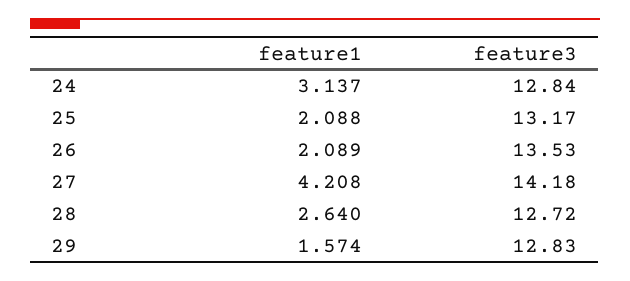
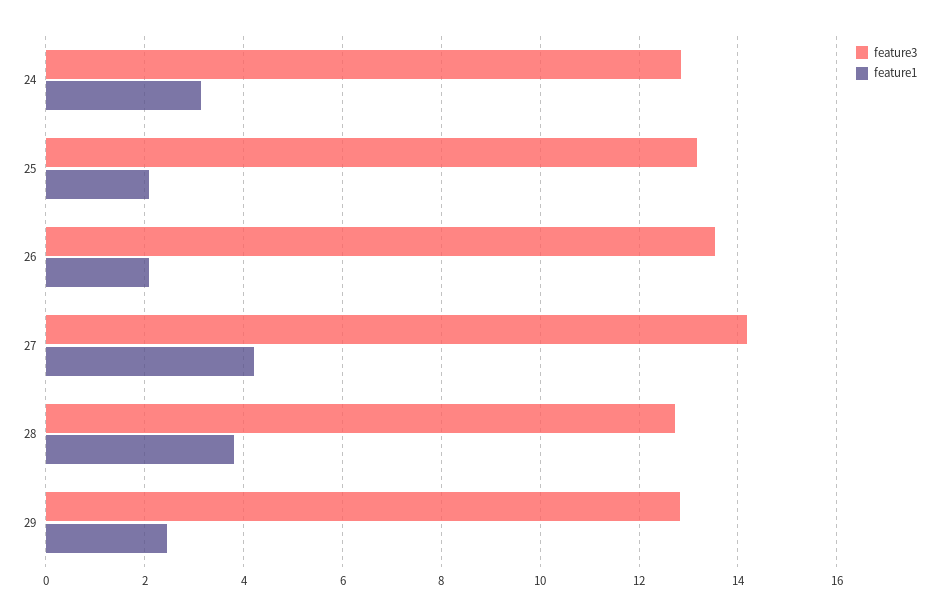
feature1, 28: 2.64 -> 3.8
feature1, 29: 1.574 -> 2.4

